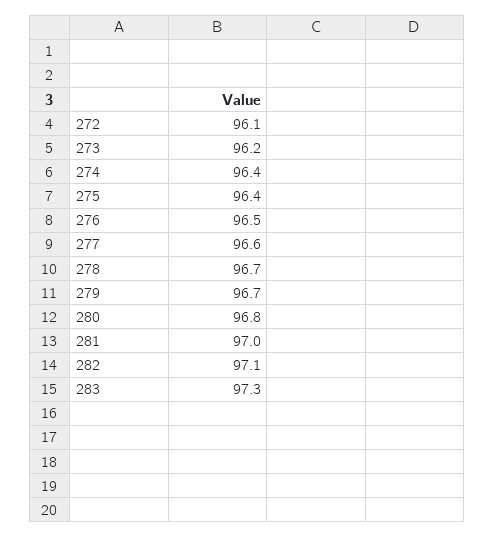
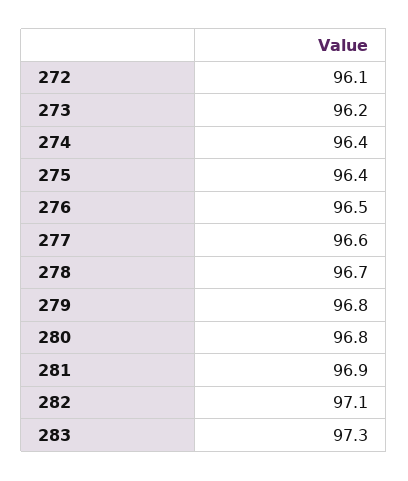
279: 96.7 -> 96.8
281: 97 -> 96.9

